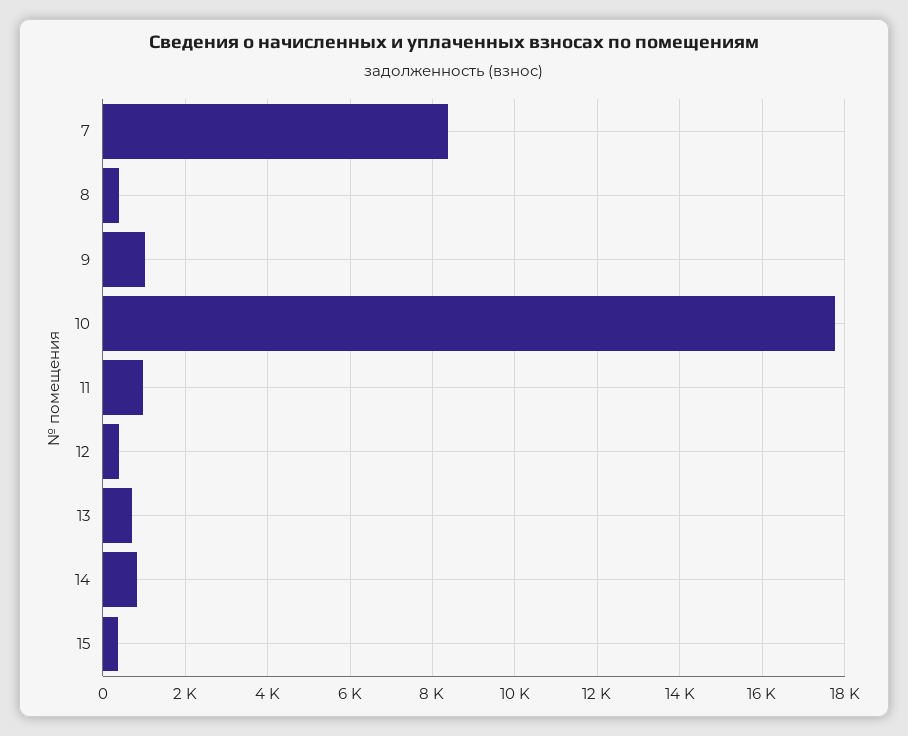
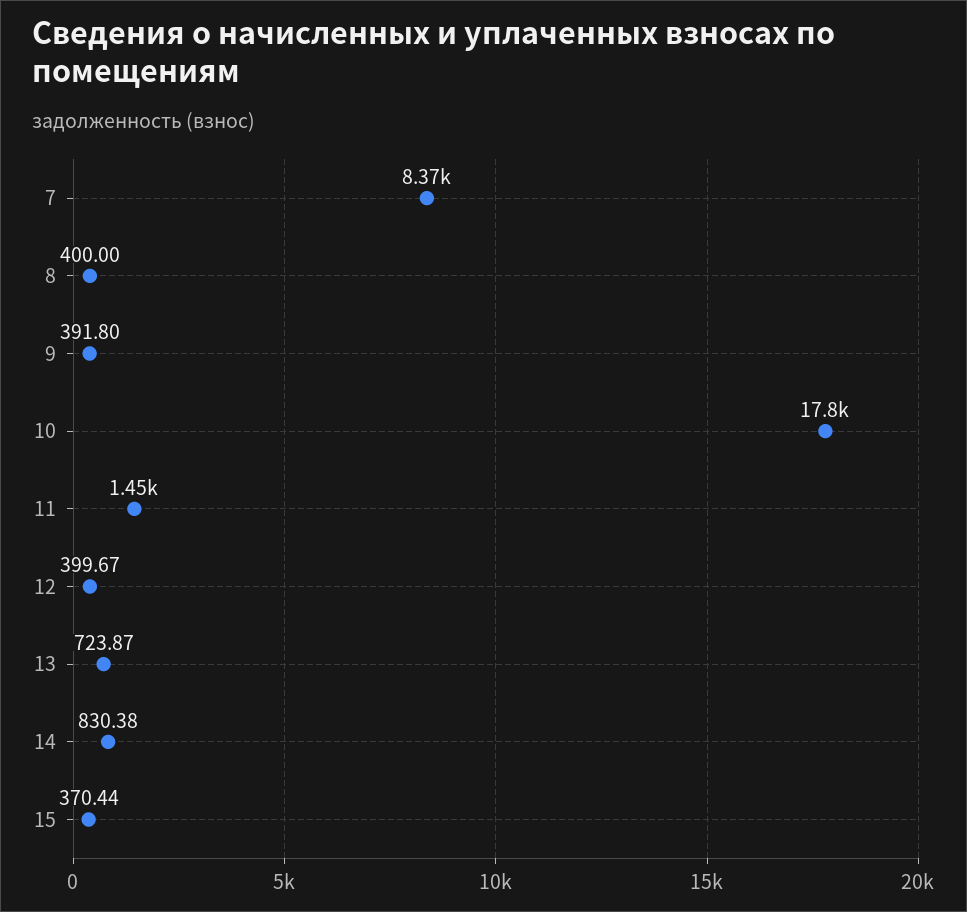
9: 1000 -> 391.8
11: 1000 -> 1450

